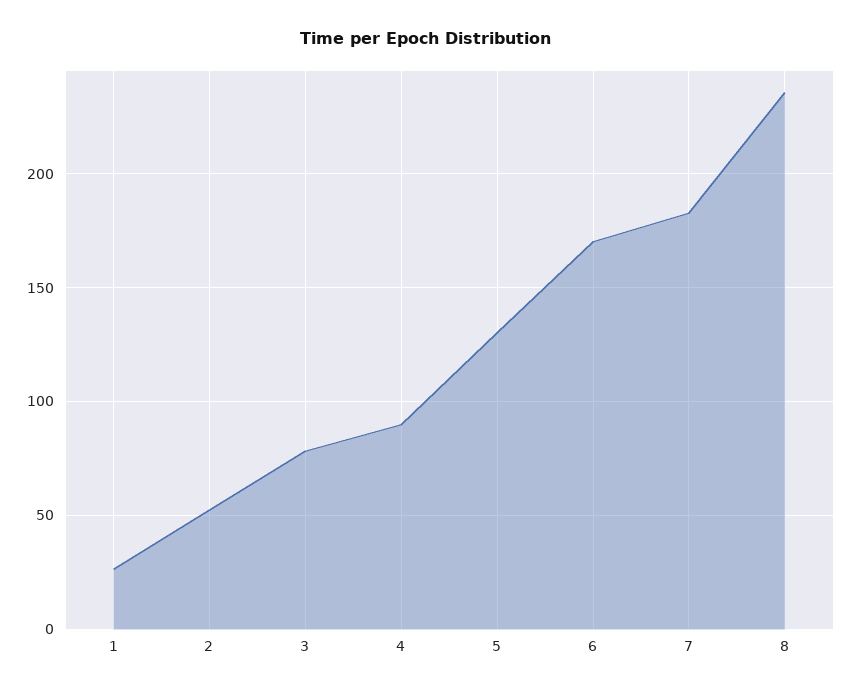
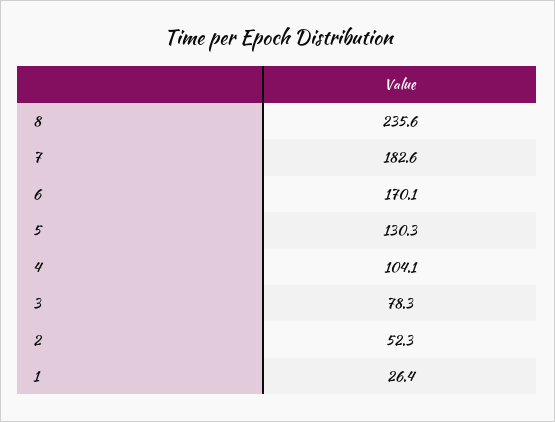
4: 90 -> 104.1

